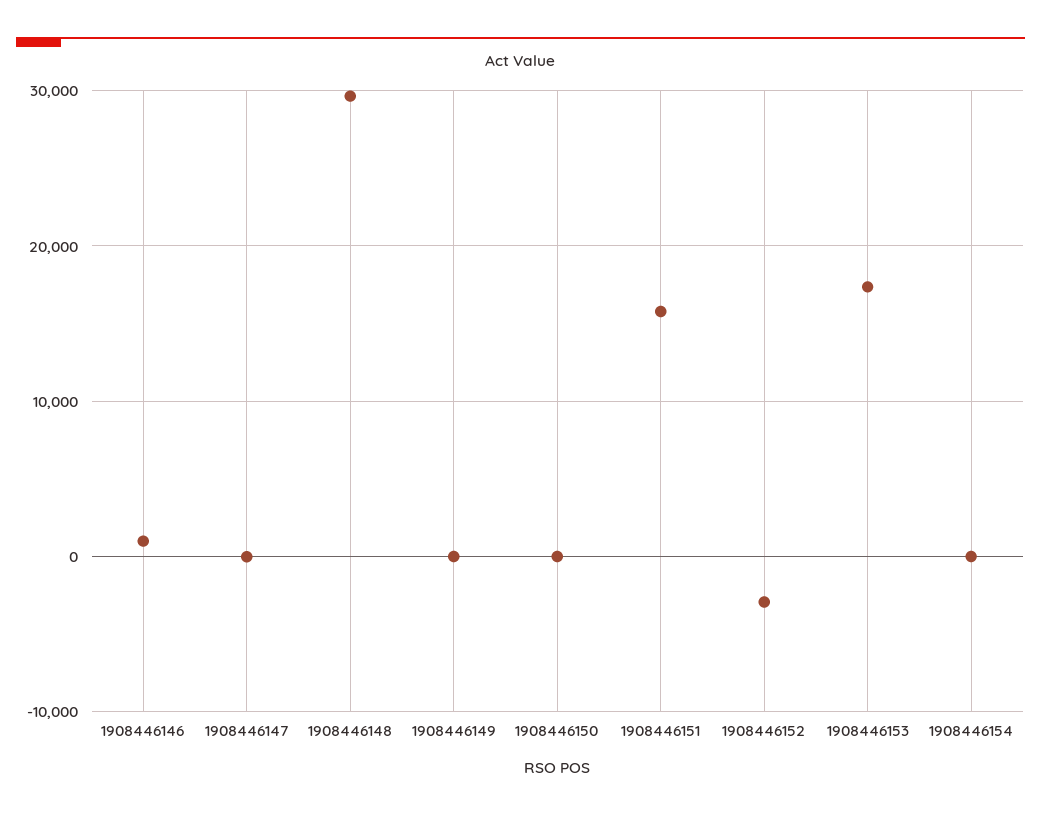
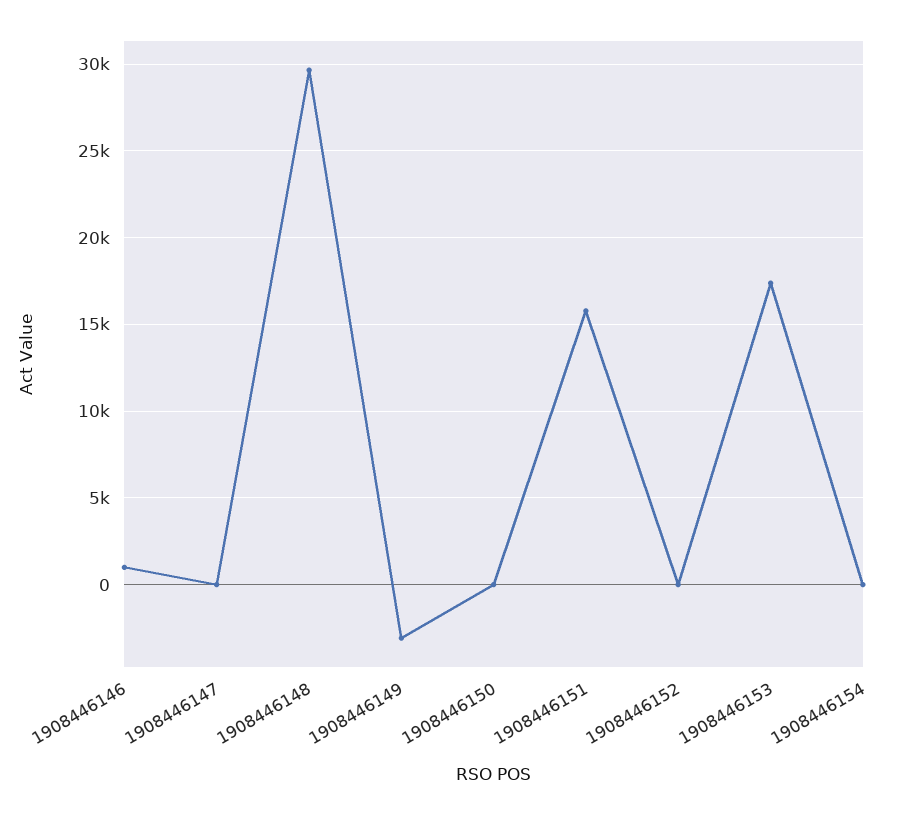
1908446149: 0 -> -3000
1908446152: -3000 -> 0

